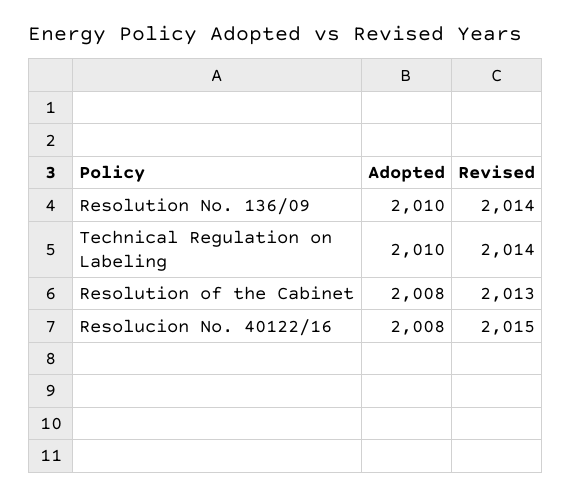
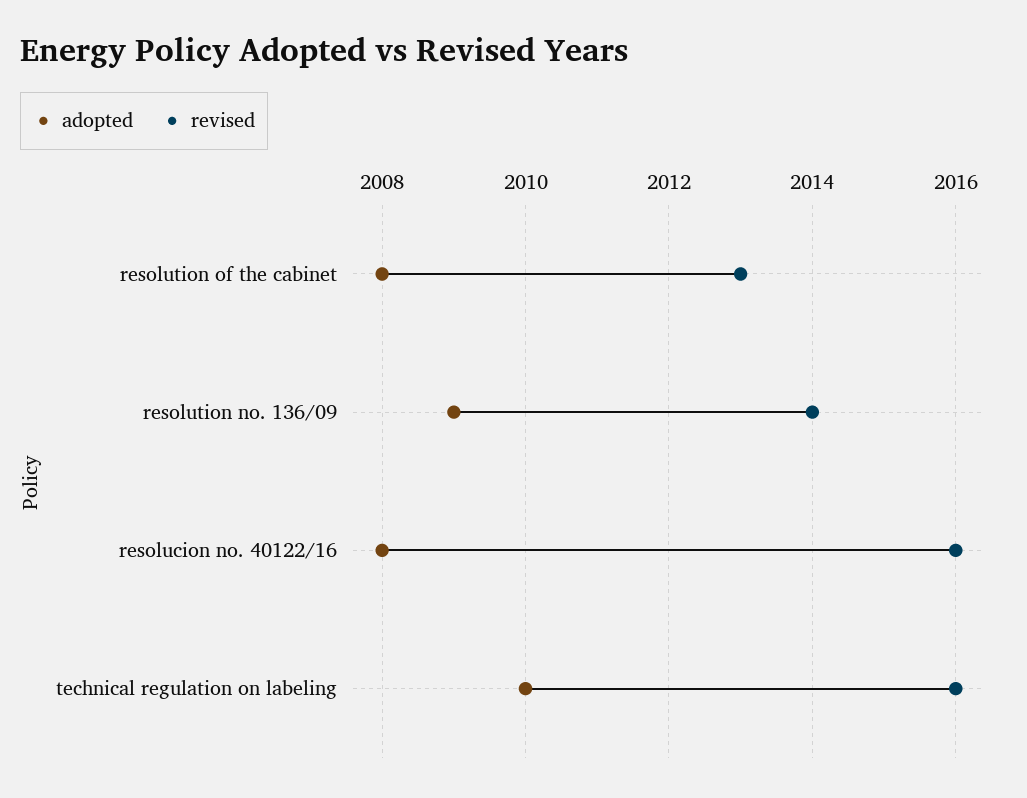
Adopted, Resolution No. 136/09: 2010 -> 2009
Revised, Technical Regulation on Labeling: 2014 -> 2016
Revised, Resolucion No. 40122/16: 2015 -> 2016

